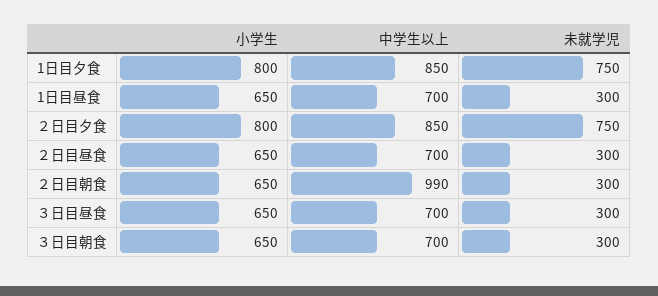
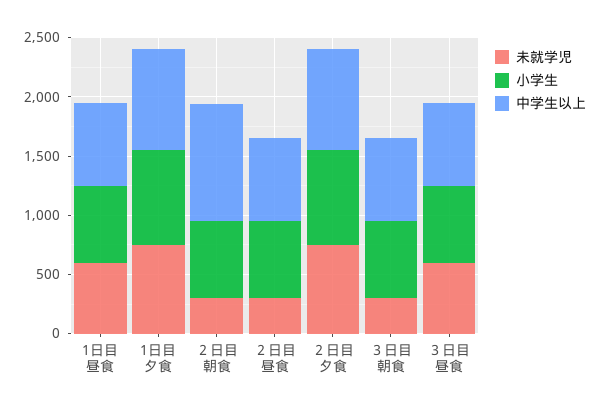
未就学児, 1日目昼食: 300 -> 600
未就学児, ３日目昼食: 300 -> 600

